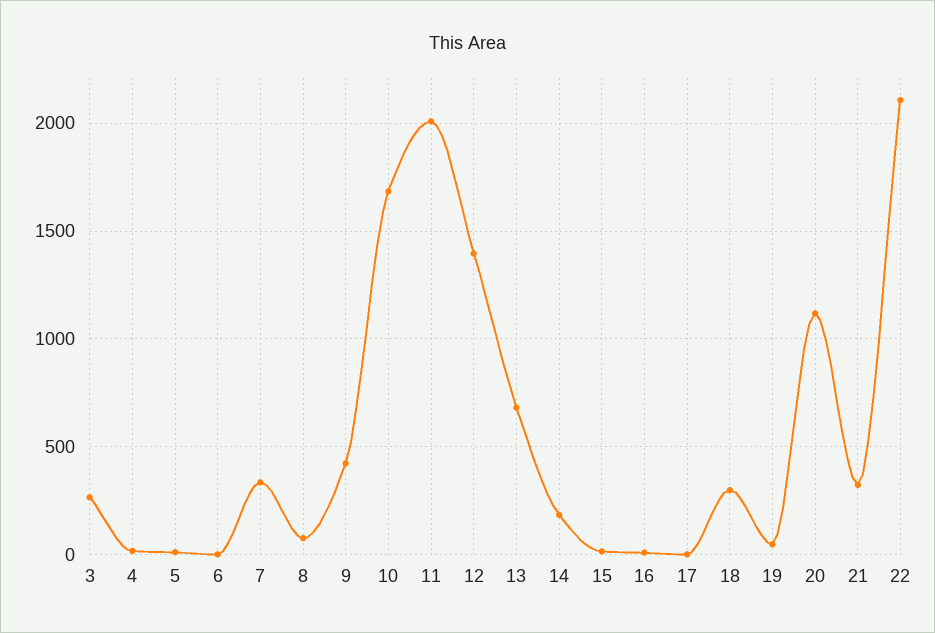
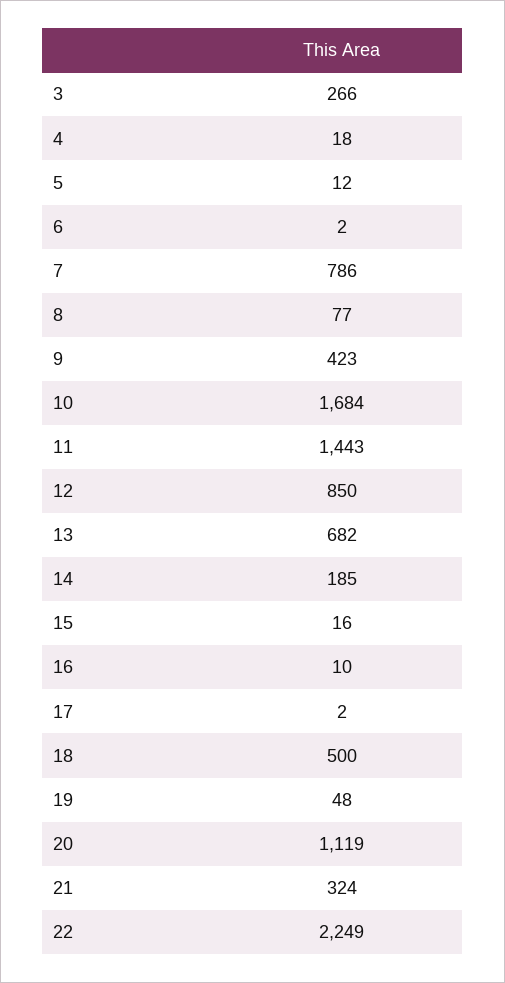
7: 350 -> 786
11: 2000 -> 1443
12: 1400 -> 850
18: 300 -> 500
22: 2100 -> 2249

